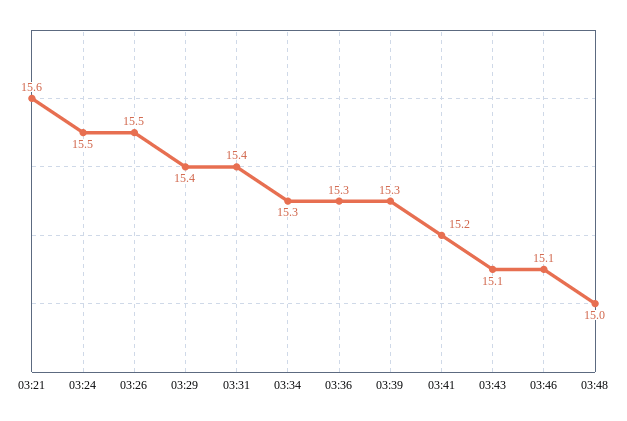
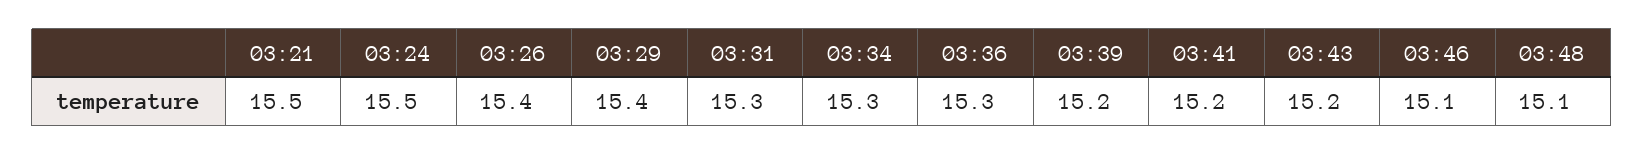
03:21: 15.6 -> 15.5
03:26: 15.5 -> 15.4
03:31: 15.4 -> 15.3
03:39: 15.3 -> 15.2
03:43: 15.1 -> 15.2
03:48: 15 -> 15.1

